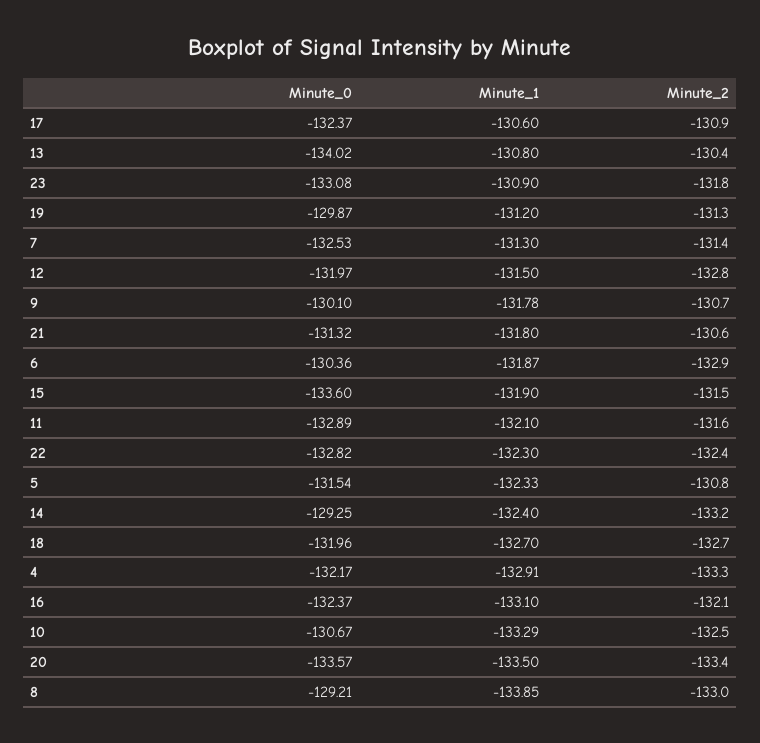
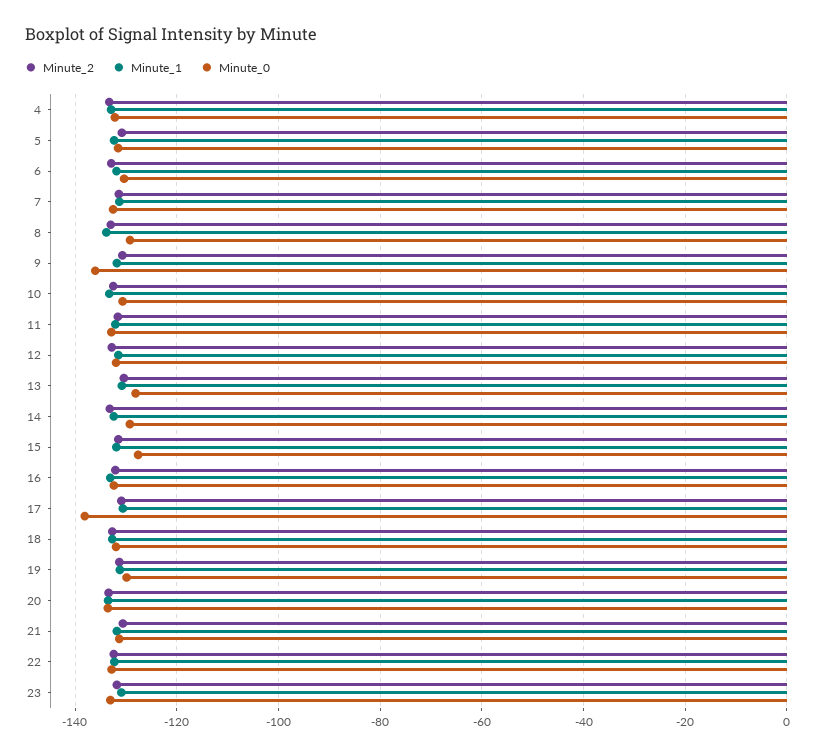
Minute_0, 17: -132.37 -> -138
Minute_0, 13: -134.02 -> -128
Minute_0, 9: -130.1 -> -136
Minute_0, 15: -133.6 -> -128

